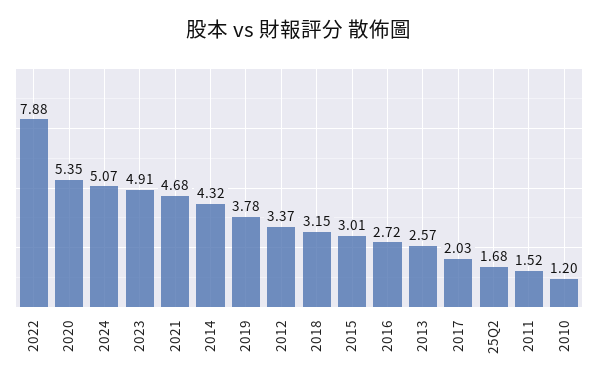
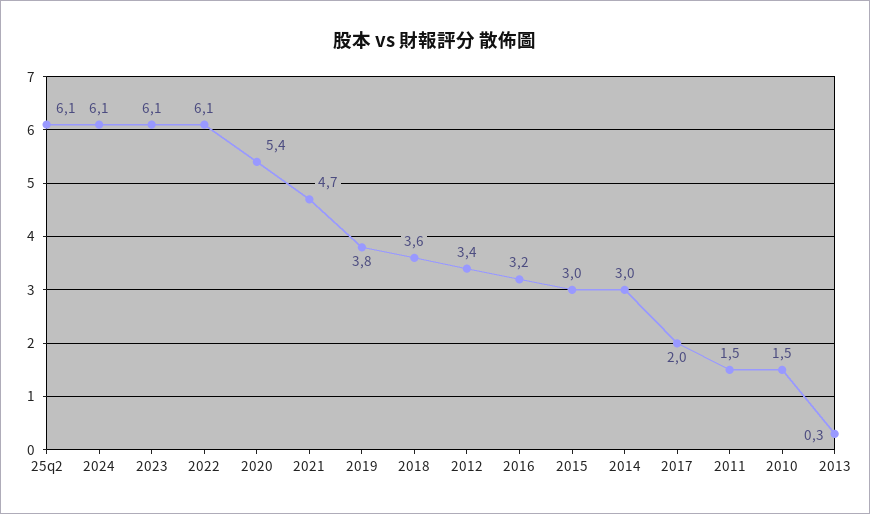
2022: 7.88 -> 6.1
2024: 5.07 -> 6.1
2023: 4.91 -> 6.1
2014: 4.32 -> 3
2018: 3.15 -> 3.6
2016: 2.72 -> 3.2
2013: 2.57 -> 0.3
25Q2: 1.68 -> 6.1
2010: 1.2 -> 1.5

